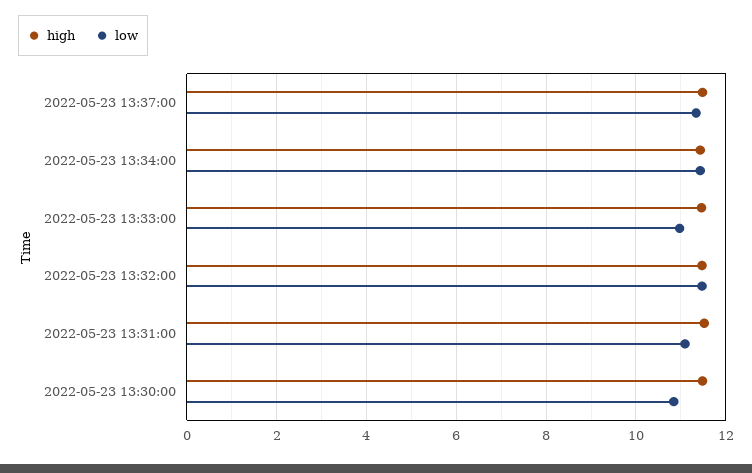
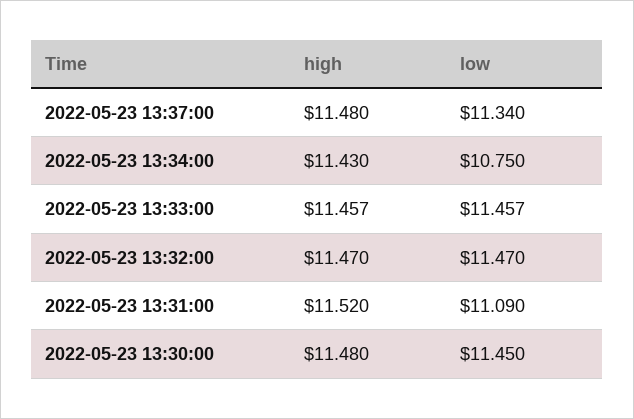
low, 2022-05-23 13:34:00: 11.4 -> 10.75
low, 2022-05-23 13:33:00: 11 -> 11.457
low, 2022-05-23 13:30:00: 10.8 -> 11.45

